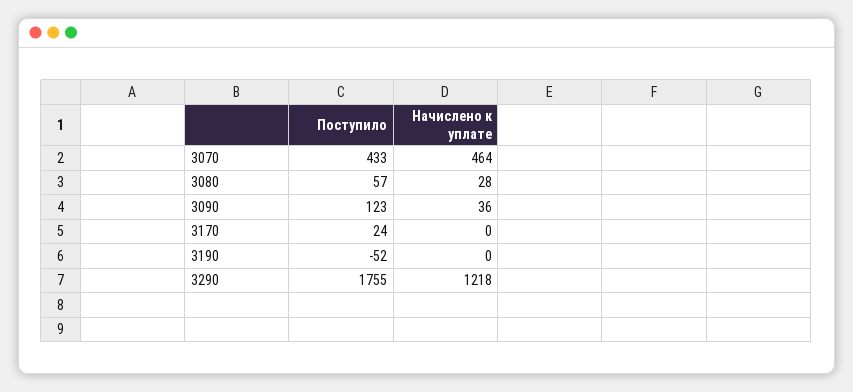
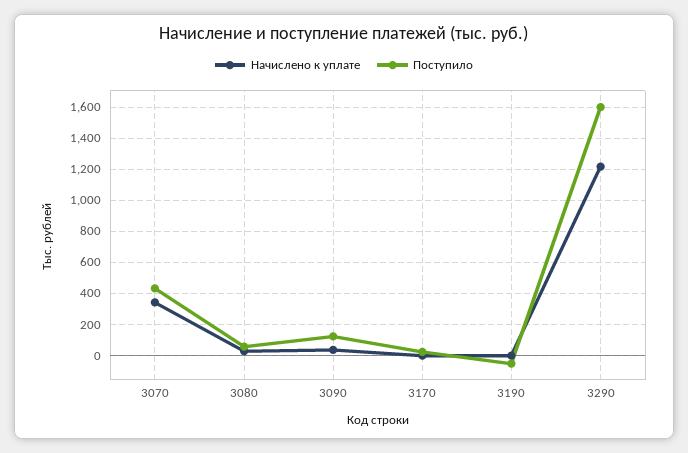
Начислено к уплате, 3070: 464 -> 350
Поступило, 3290: 1755 -> 1600

